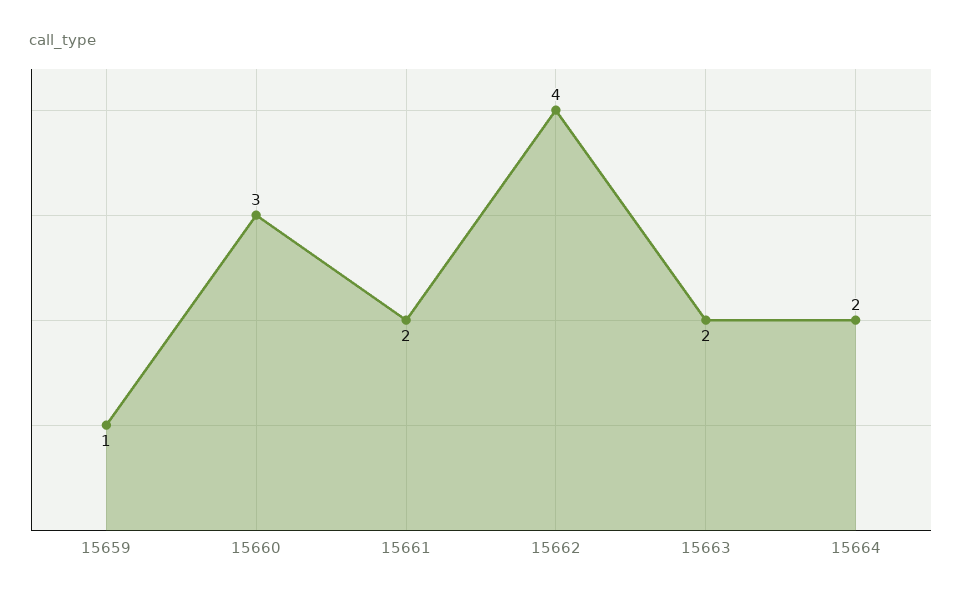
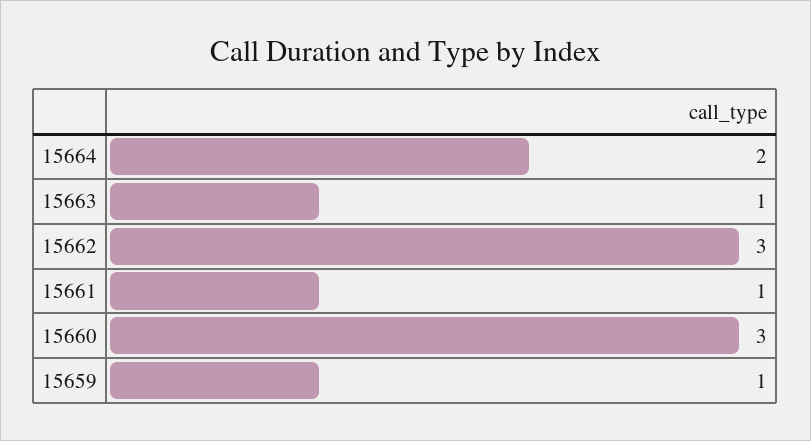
15661: 2 -> 1
15662: 4 -> 3
15663: 2 -> 1

